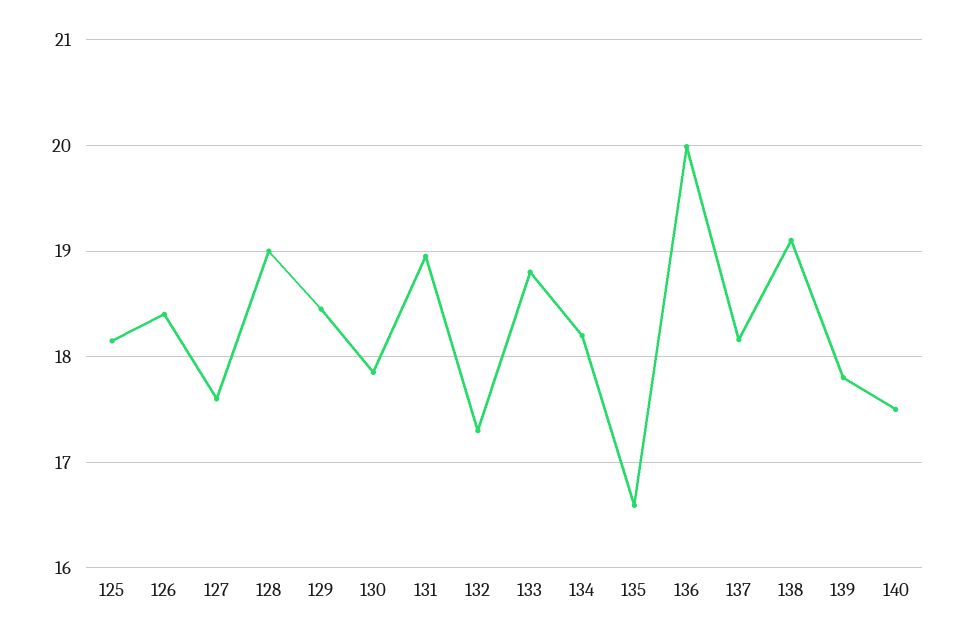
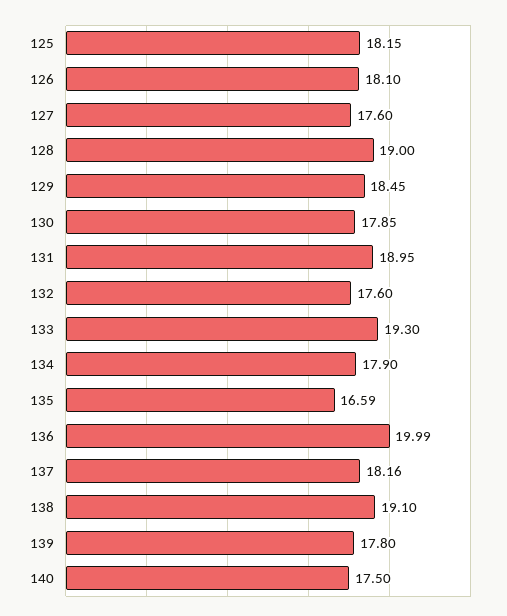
126: 18.4 -> 18.1
132: 17.3 -> 17.6
133: 18.8 -> 19.3
134: 18.2 -> 17.9

